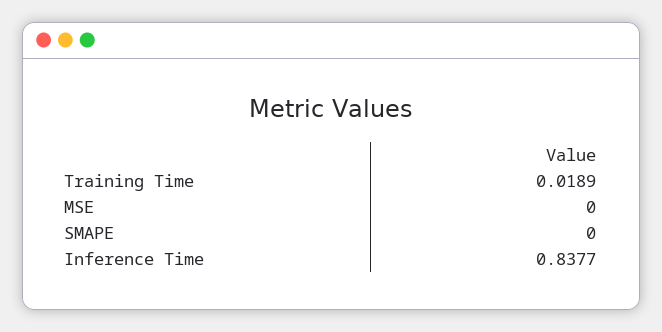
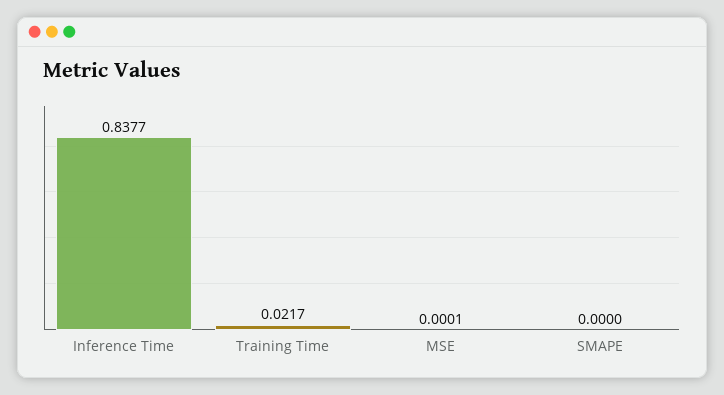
Training Time: 0.0189 -> 0.0217
MSE: 0 -> 0.0001

